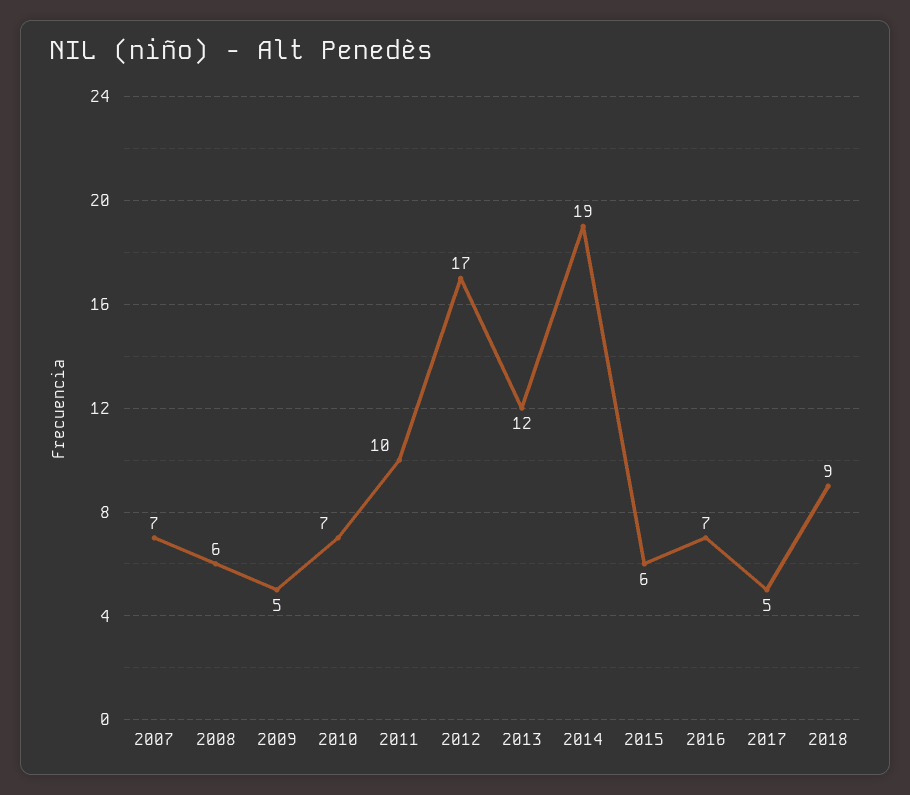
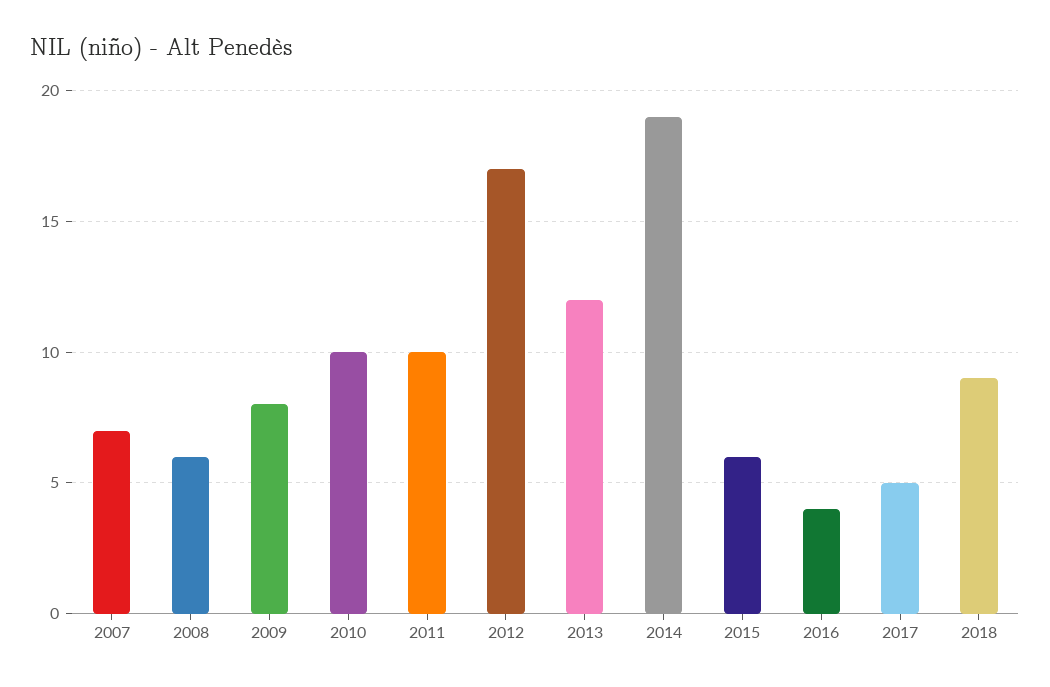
2009: 5 -> 8
2010: 7 -> 10
2016: 7 -> 4

